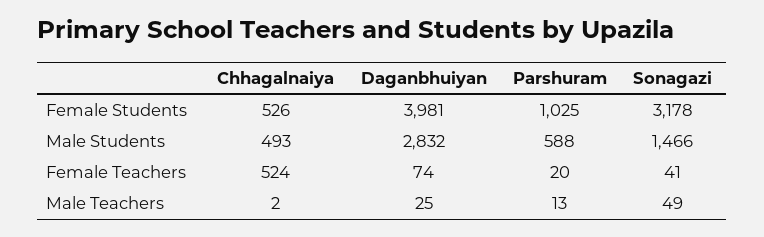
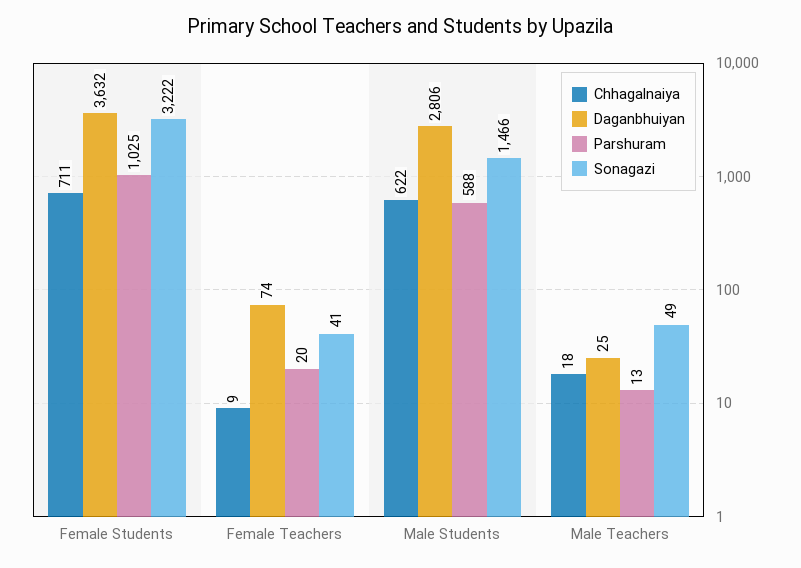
Chhagalnaiya, Female Students: 526 -> 711
Daganbhuiyan, Female Students: 3981 -> 3632
Sonagazi, Female Students: 3178 -> 3222
Chhagalnaiya, Male Students: 493 -> 622
Daganbhuiyan, Male Students: 2832 -> 2806
Chhagalnaiya, Female Teachers: 524 -> 9
Chhagalnaiya, Male Teachers: 2 -> 18

